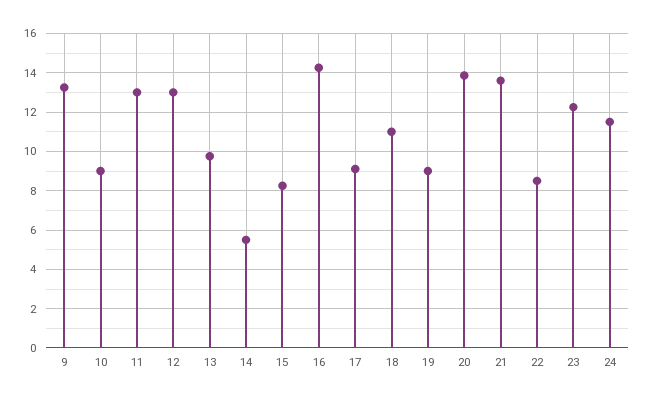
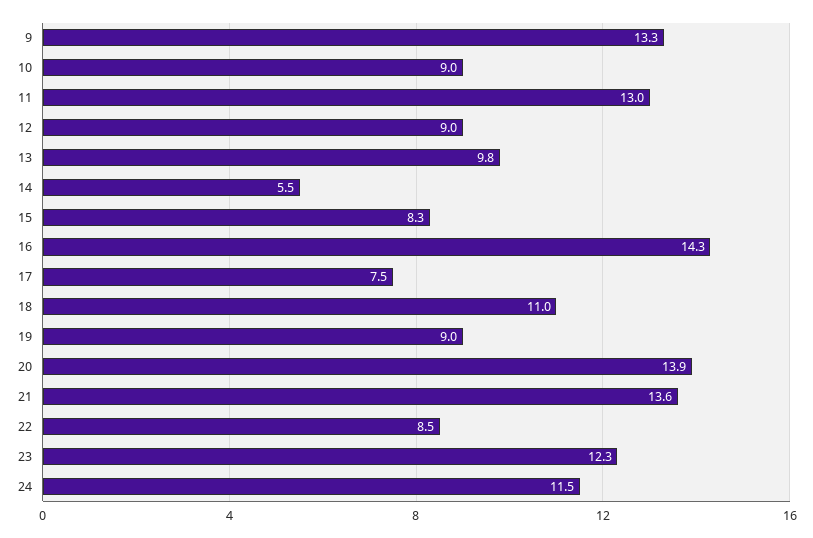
12: 13 -> 9
17: 9 -> 7.5

